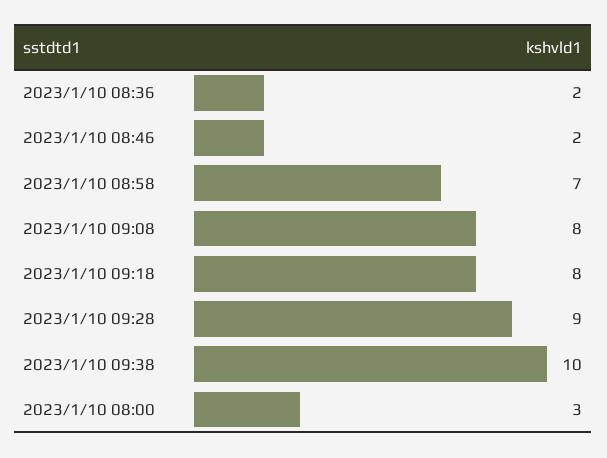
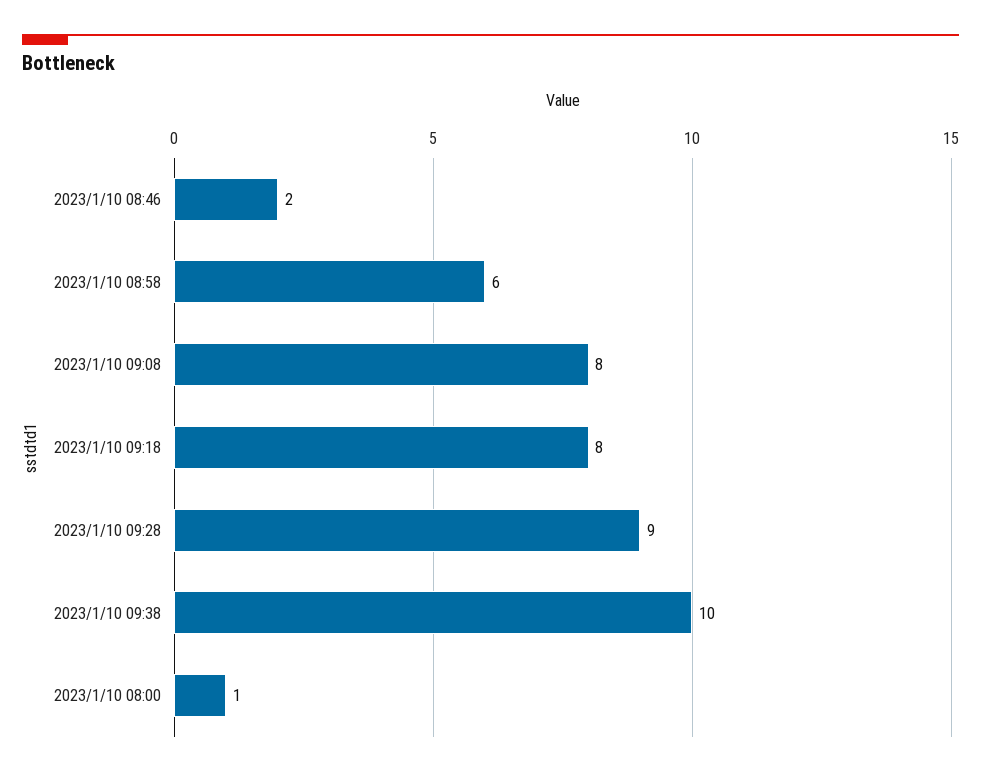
2023/1/10 08:36: 2 -> none
2023/1/10 08:58: 7 -> 6
2023/1/10 08:00: 3 -> 1

